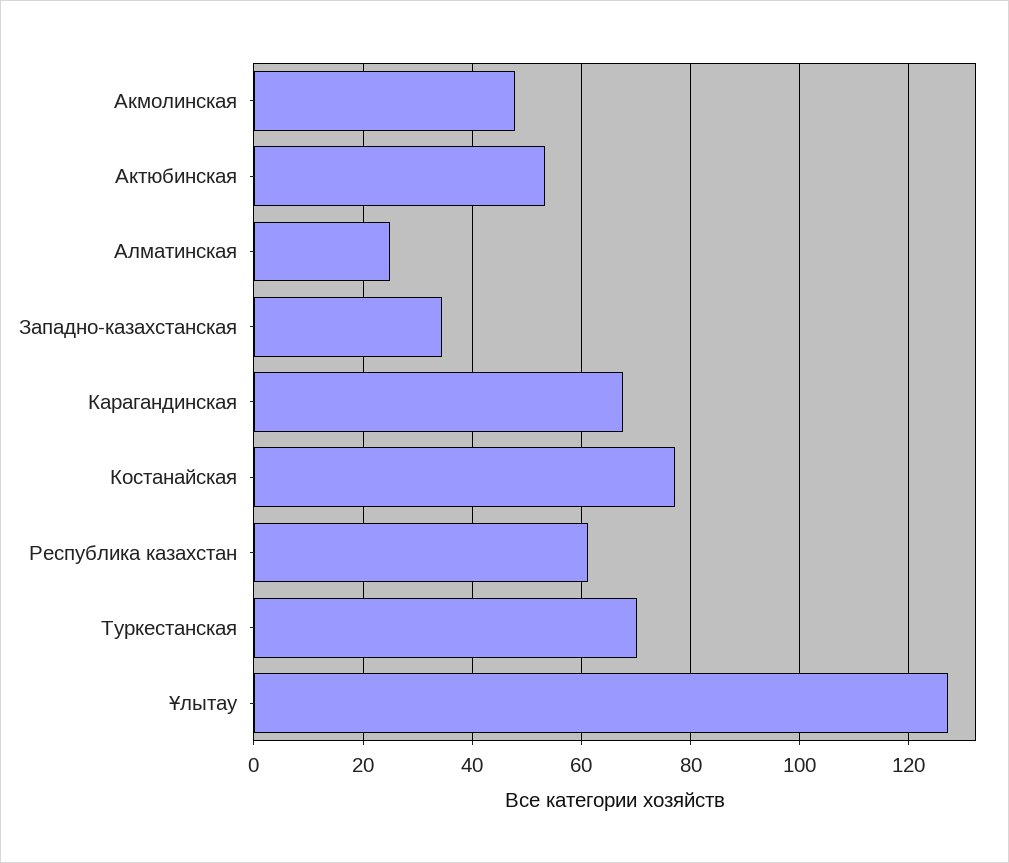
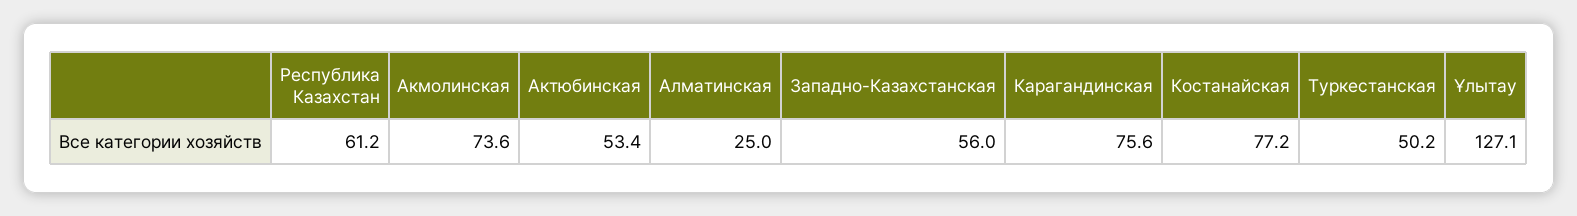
Акмолинская: 48 -> 73.6
Западно-казахстанская: 34 -> 56
Карагандинская: 68 -> 75.6
Туркестанская: 70 -> 50.2

